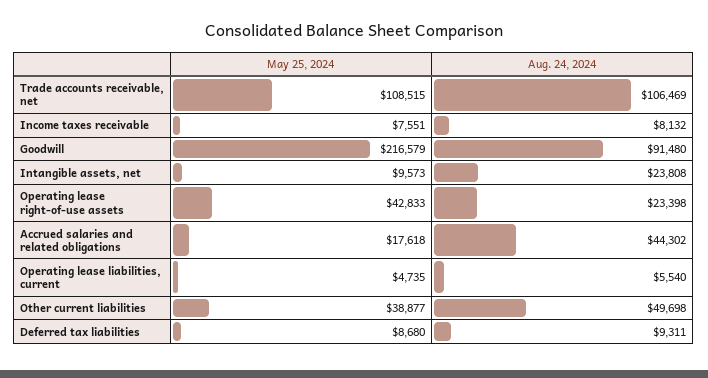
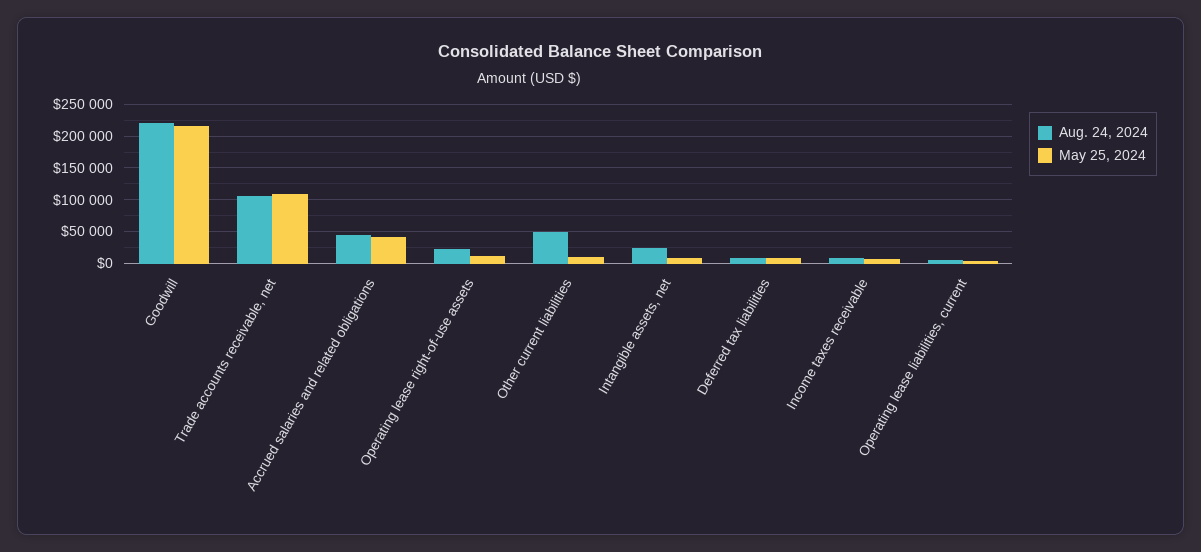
Aug. 24, 2024, Goodwill: 91480 -> 220000
May 25, 2024, Operating lease right-of-use assets: 42833 -> 10000
May 25, 2024, Accrued salaries and related obligations: 17618 -> 40000
May 25, 2024, Other current liabilities: 38877 -> 10000

